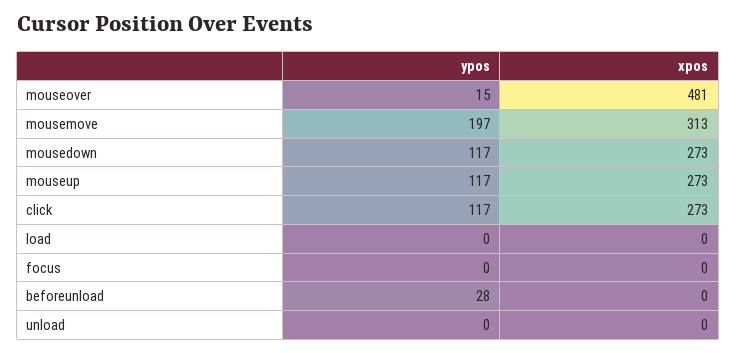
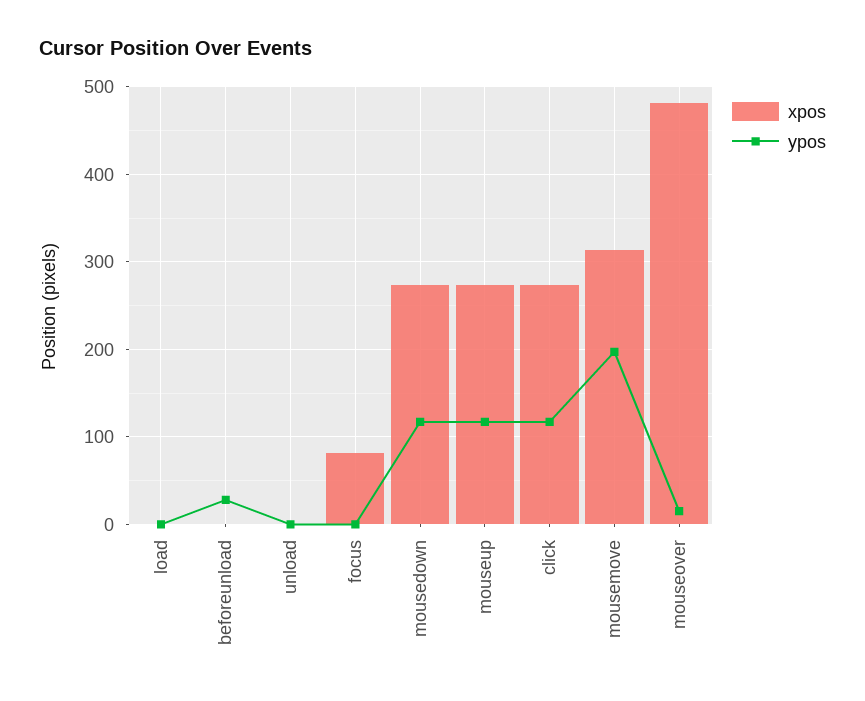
xpos, focus: 0 -> 80

